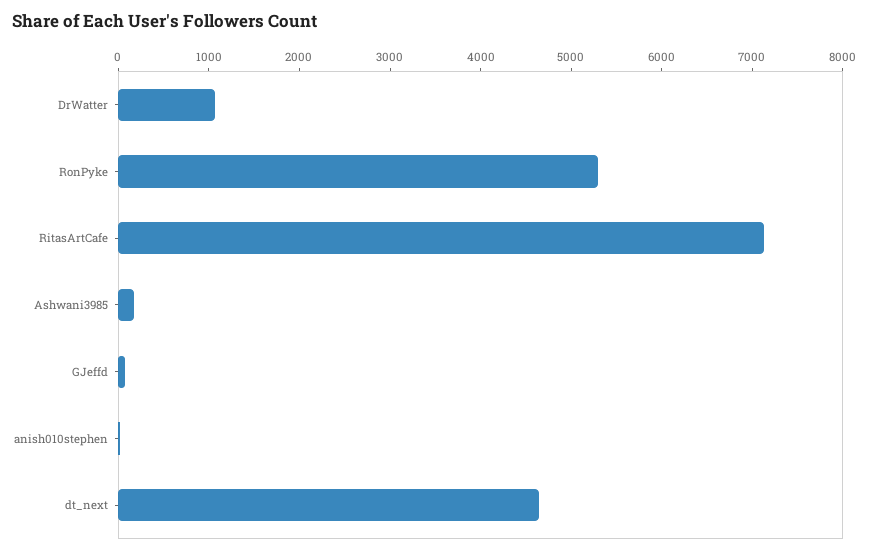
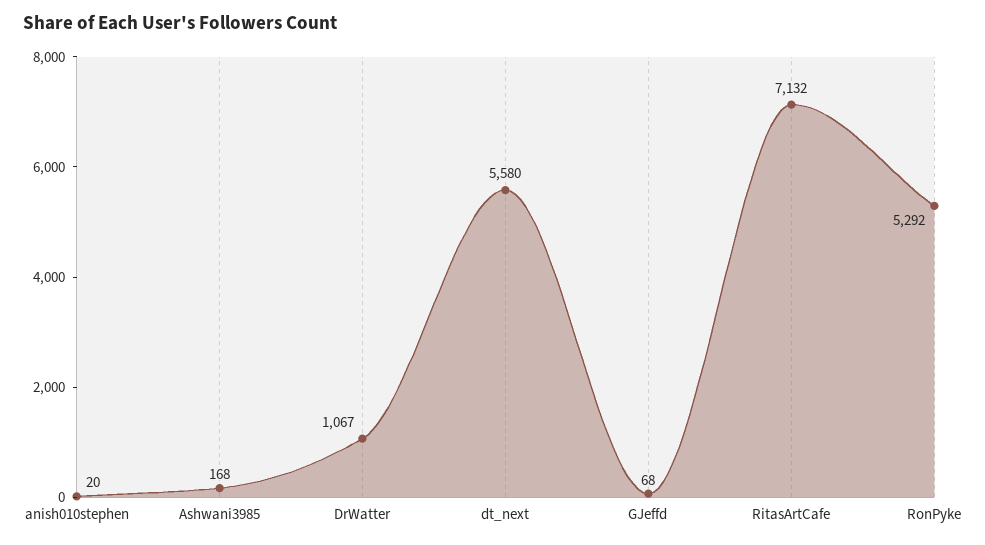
dt_next: 4600 -> 5580

